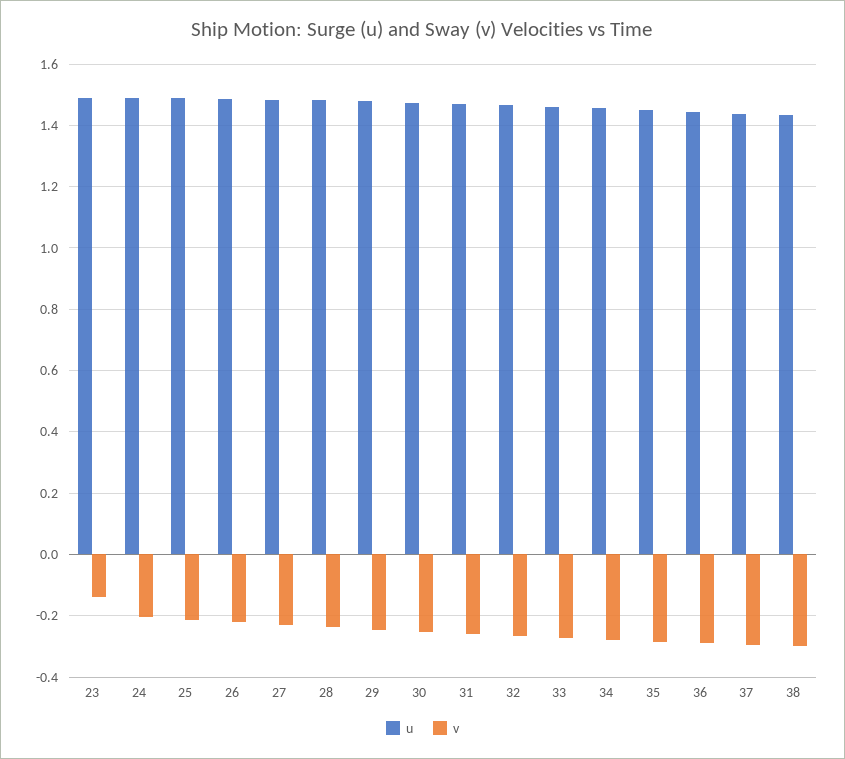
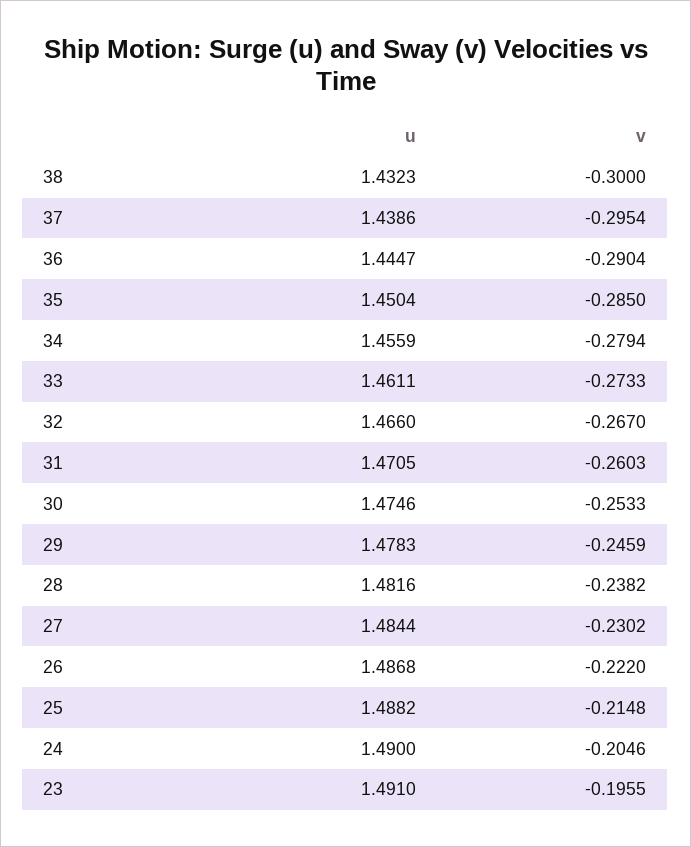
v, 23: -0.14 -> -0.1955

